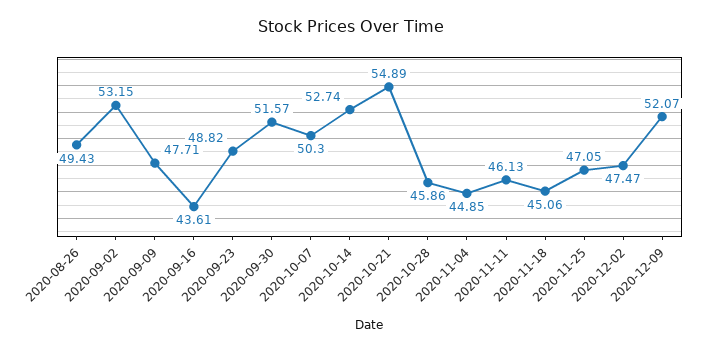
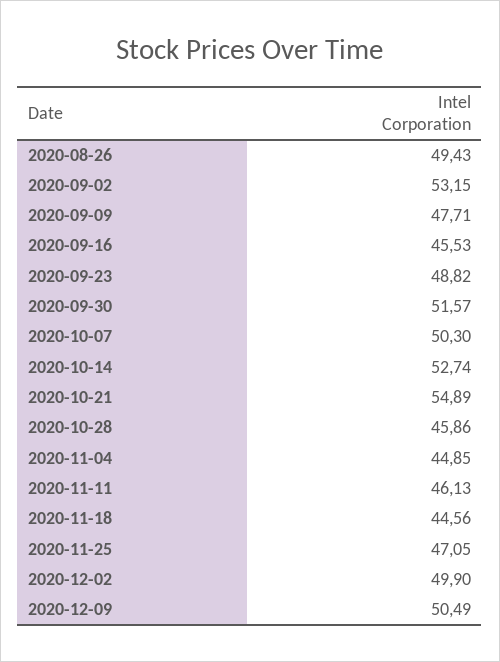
2020-09-16: 43.61 -> 45.53
2020-11-18: 45.06 -> 44.56
2020-12-02: 47.47 -> 49.9
2020-12-09: 52.07 -> 50.49

